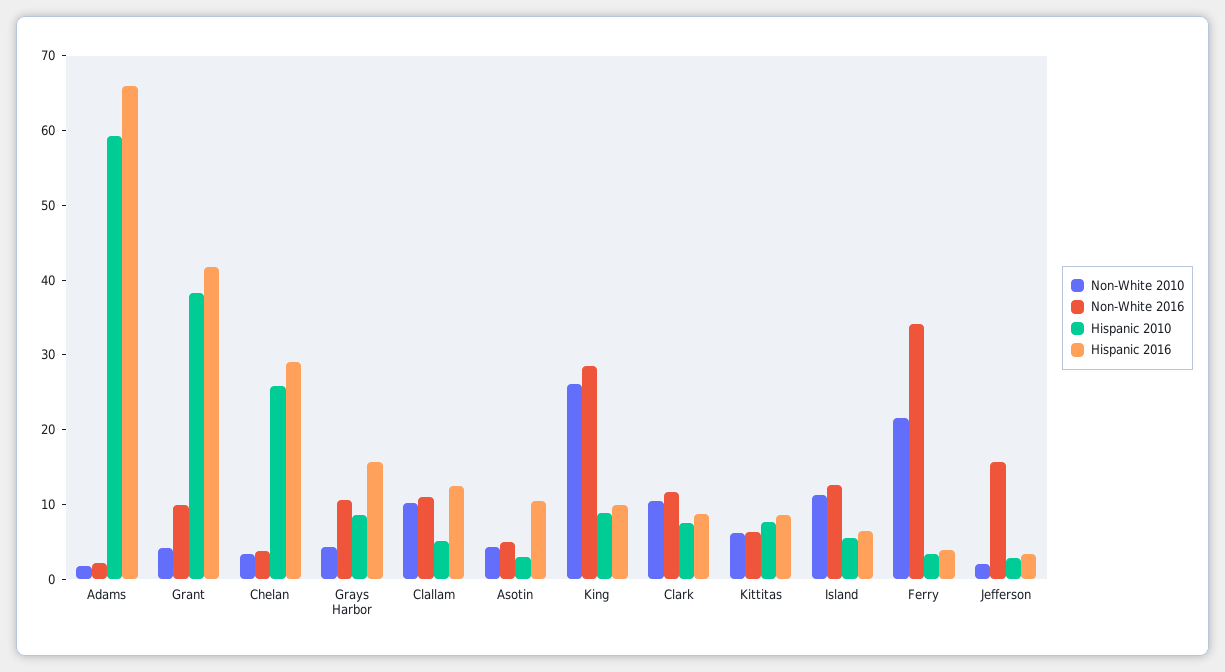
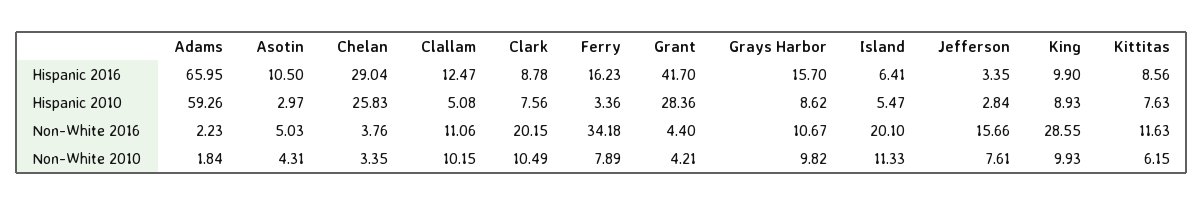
Non-White 2016, Grant: 10 -> 4.4
Hispanic 2010, Grant: 38 -> 28.36
Non-White 2010, Grays Harbor: 4 -> 9.82
Non-White 2010, King: 26 -> 9.93
Non-White 2016, Clark: 12 -> 20.15
Non-White 2016, Kittitas: 6 -> 11.63
Non-White 2016, Island: 12 -> 20.1
Non-White 2010, Ferry: 22 -> 7.89
Hispanic 2016, Ferry: 4 -> 16.23
Non-White 2010, Jefferson: 2 -> 7.61

